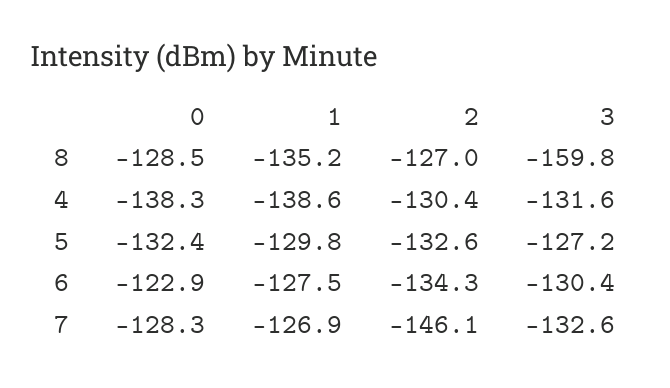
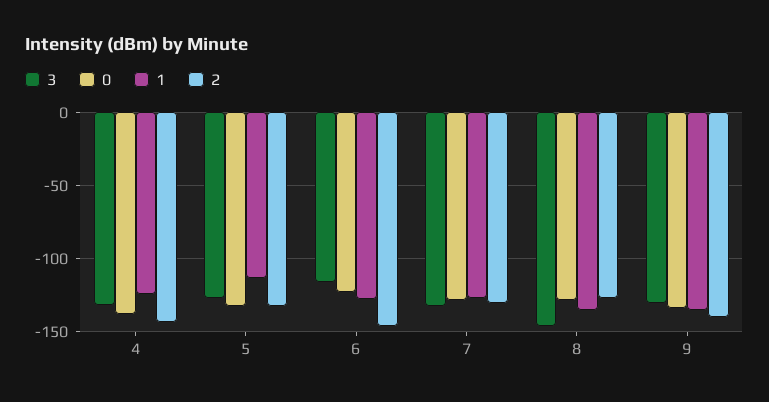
3, 8: -159.8 -> -145
1, 4: -138.6 -> -125
2, 4: -130.4 -> -145
1, 5: -129.8 -> -115
2, 6: -134.3 -> -145
3, 6: -130.4 -> -115
2, 7: -146.1 -> -130
3, 9: none -> -130
0, 9: none -> -135
1, 9: none -> -135
2, 9: none -> -140

